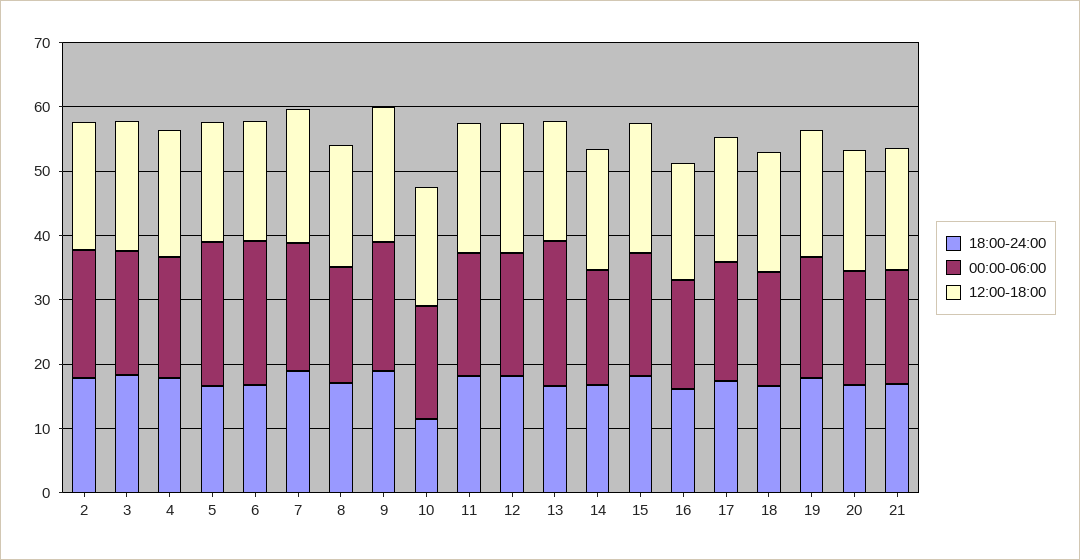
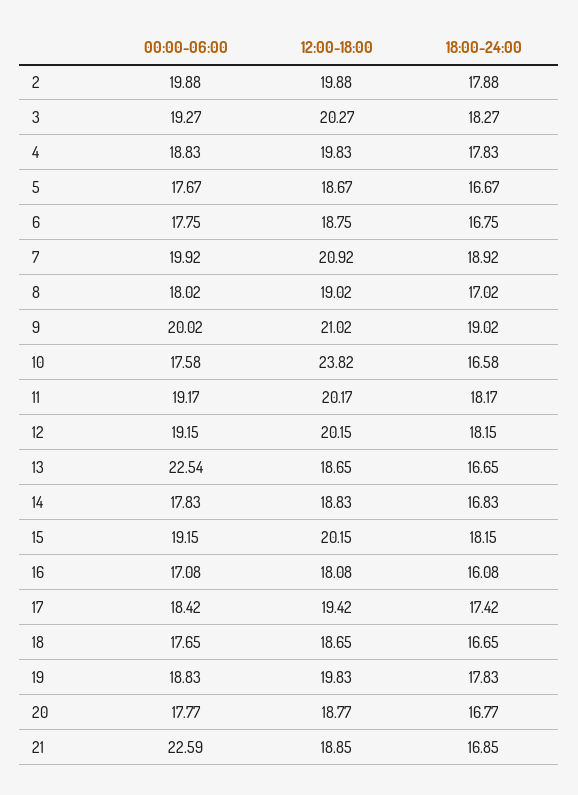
00:00-06:00, 5: 22 -> 17.67
00:00-06:00, 6: 22 -> 17.75
18:00-24:00, 10: 12 -> 16.58
12:00-18:00, 10: 18 -> 23.82
00:00-06:00, 21: 18 -> 22.59

